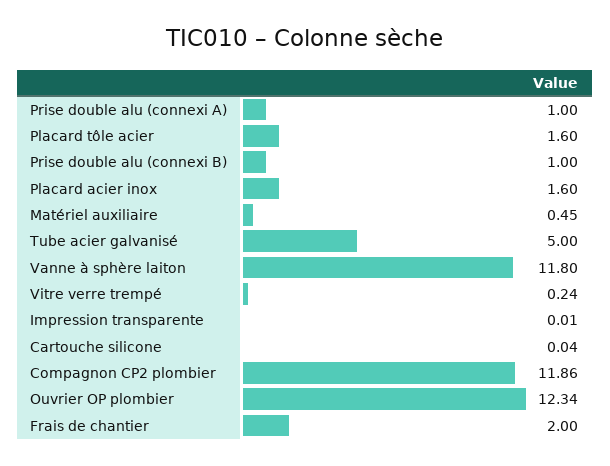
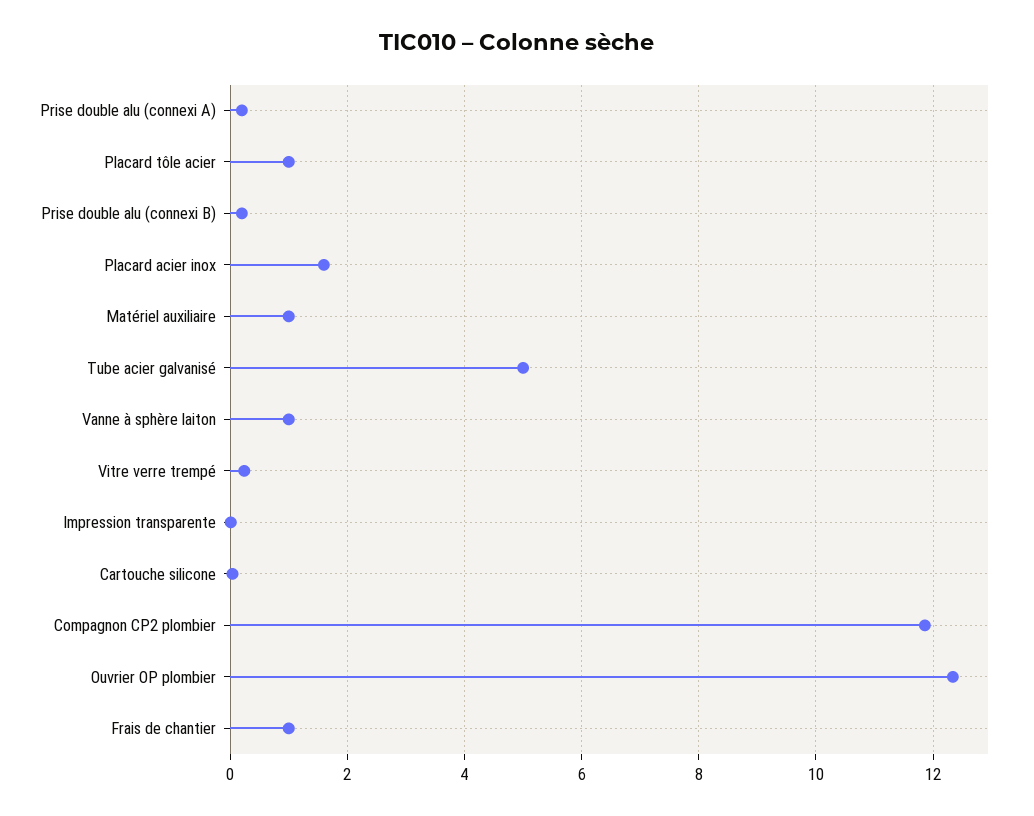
Prise double alu (connexi A): 1 -> 0.2
Placard tôle acier: 1.6 -> 1
Prise double alu (connexi B): 1 -> 0.2
Matériel auxiliaire: 0.45 -> 1
Vanne à sphère laiton: 11.8 -> 1
Frais de chantier: 2 -> 1

